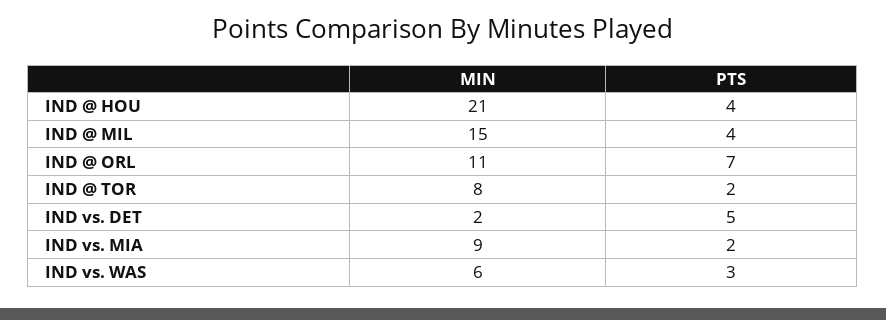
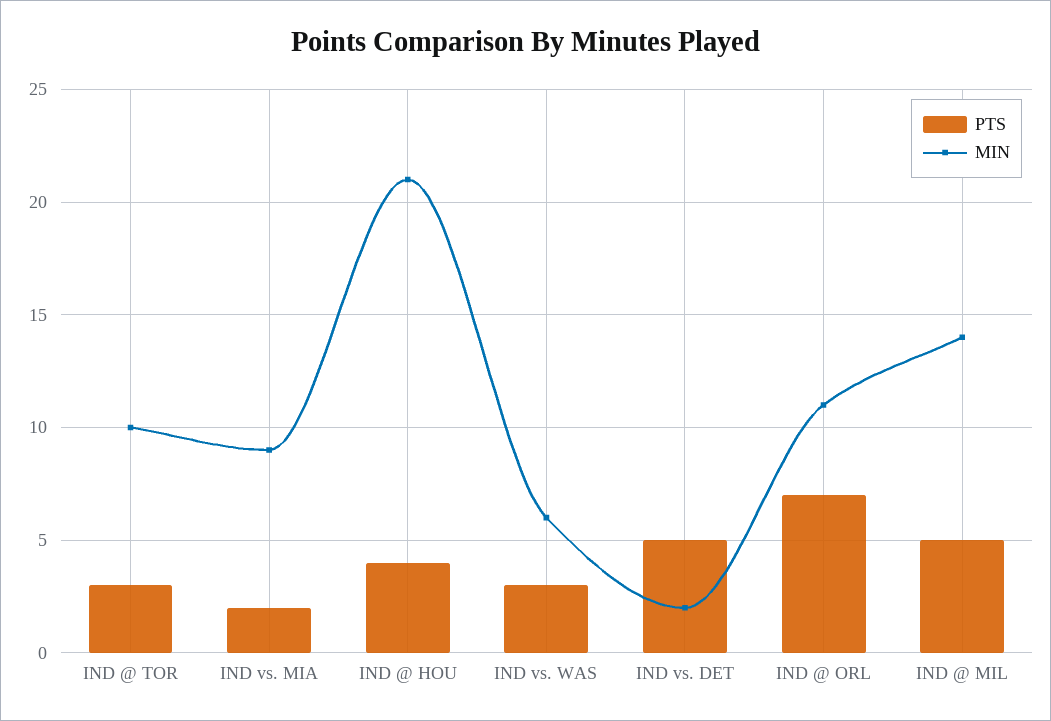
MIN, IND @ MIL: 15 -> 14
PTS, IND @ MIL: 4 -> 5
MIN, IND @ TOR: 8 -> 10
PTS, IND @ TOR: 2 -> 3

